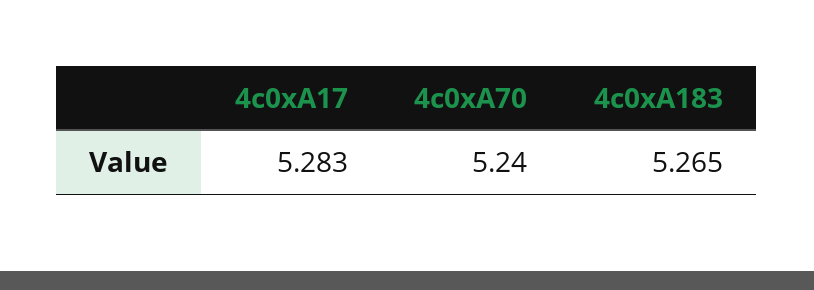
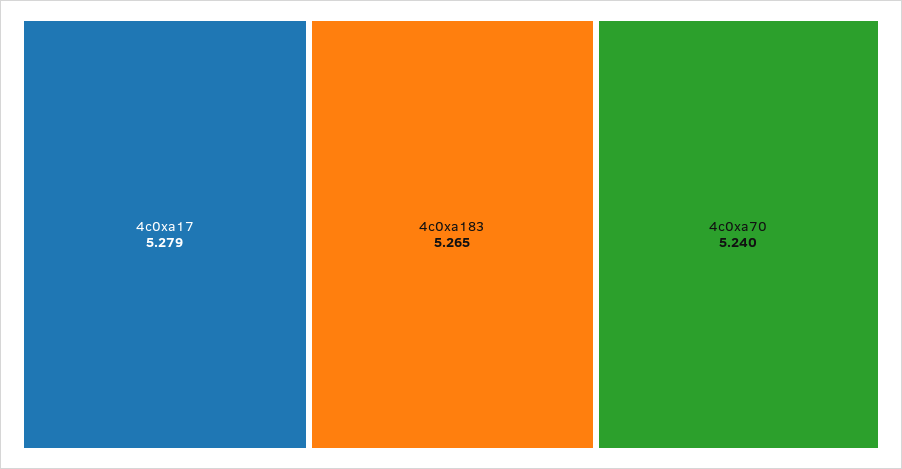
4c0xA17: 5.283 -> 5.279

